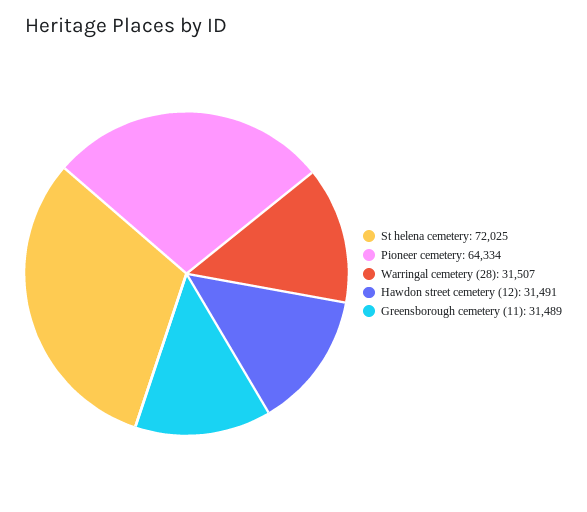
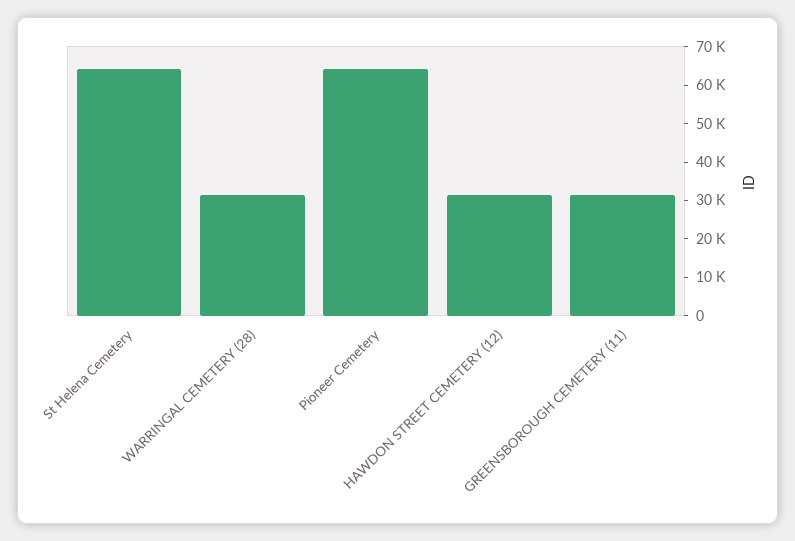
St helena cemetery: 72025 -> 65000

